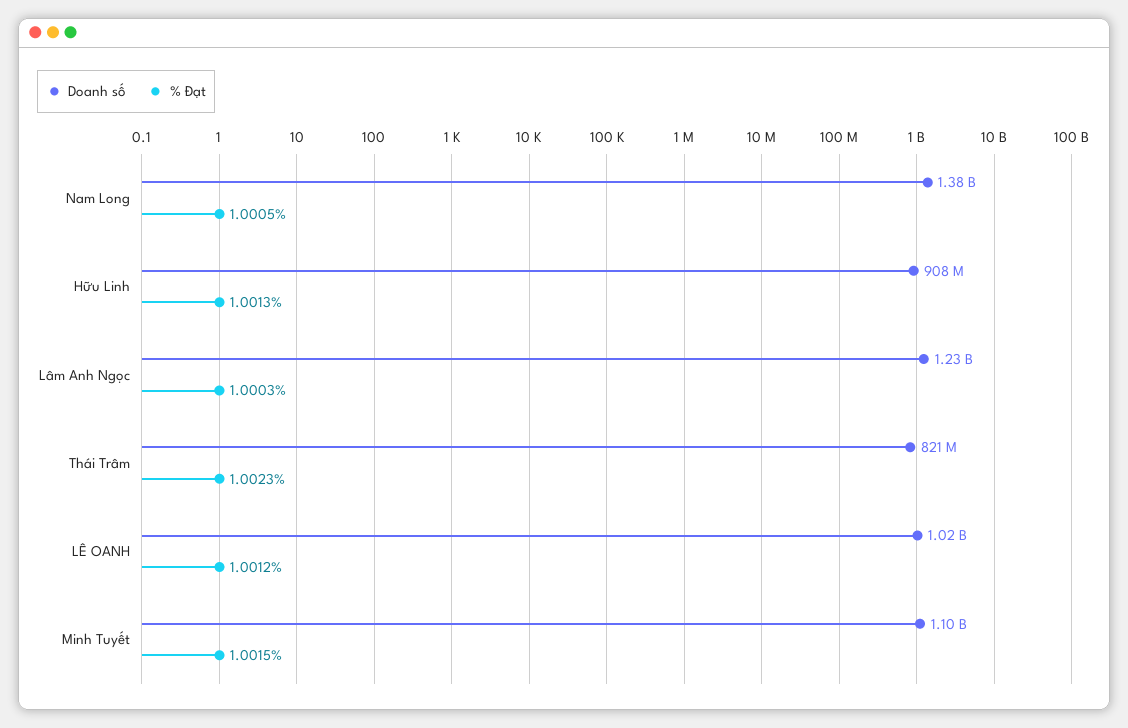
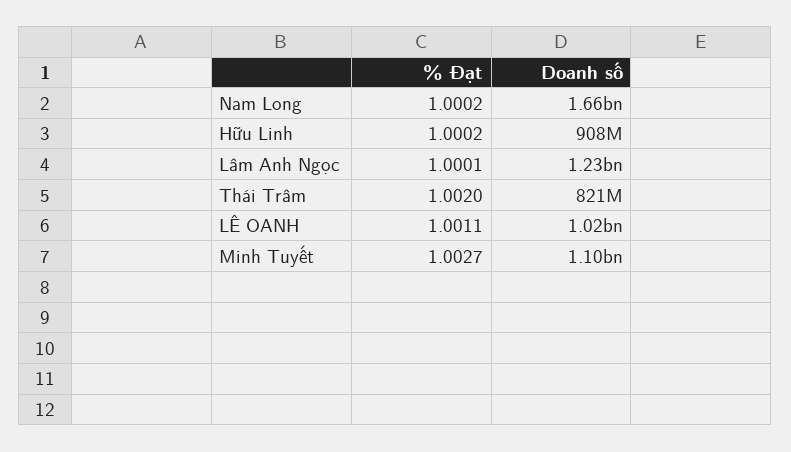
Doanh số, Nam Long: 1380000000 -> 1660000000
% Đạt, Nam Long: 1.0005 -> 1.0002
% Đạt, Hữu Linh: 1.0013 -> 1.0002
% Đạt, Lâm Anh Ngọc: 1.0003 -> 1.0001
% Đạt, Thái Trâm: 1.0023 -> 1.002
% Đạt, LÊ OANH: 1.0012 -> 1.0011
% Đạt, Minh Tuyết: 1.0015 -> 1.0027

